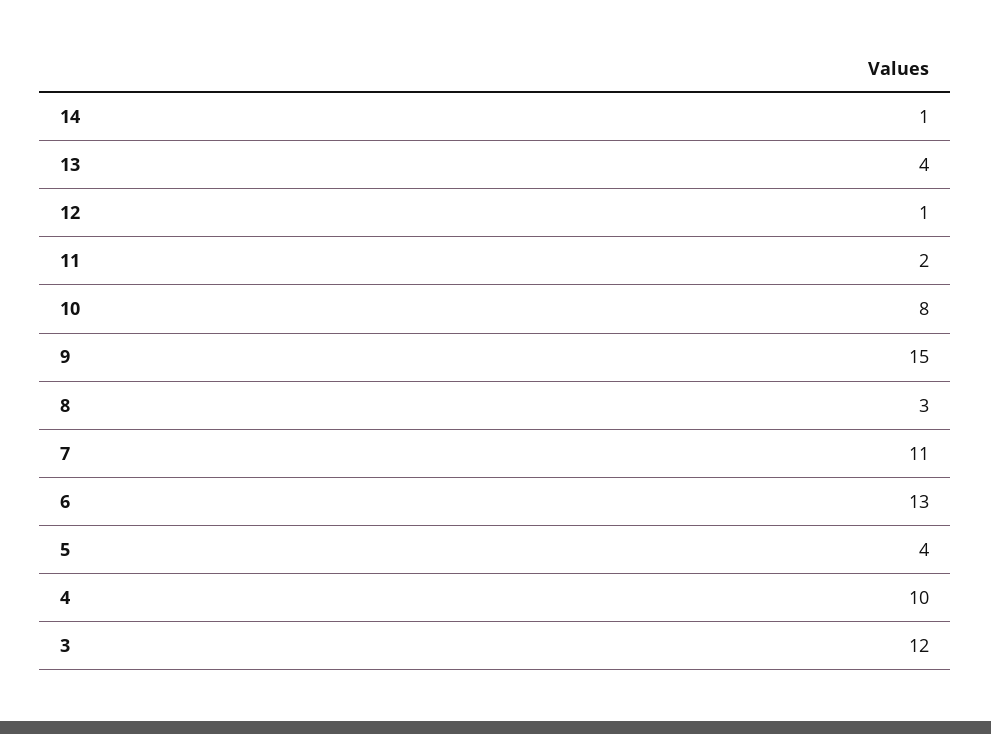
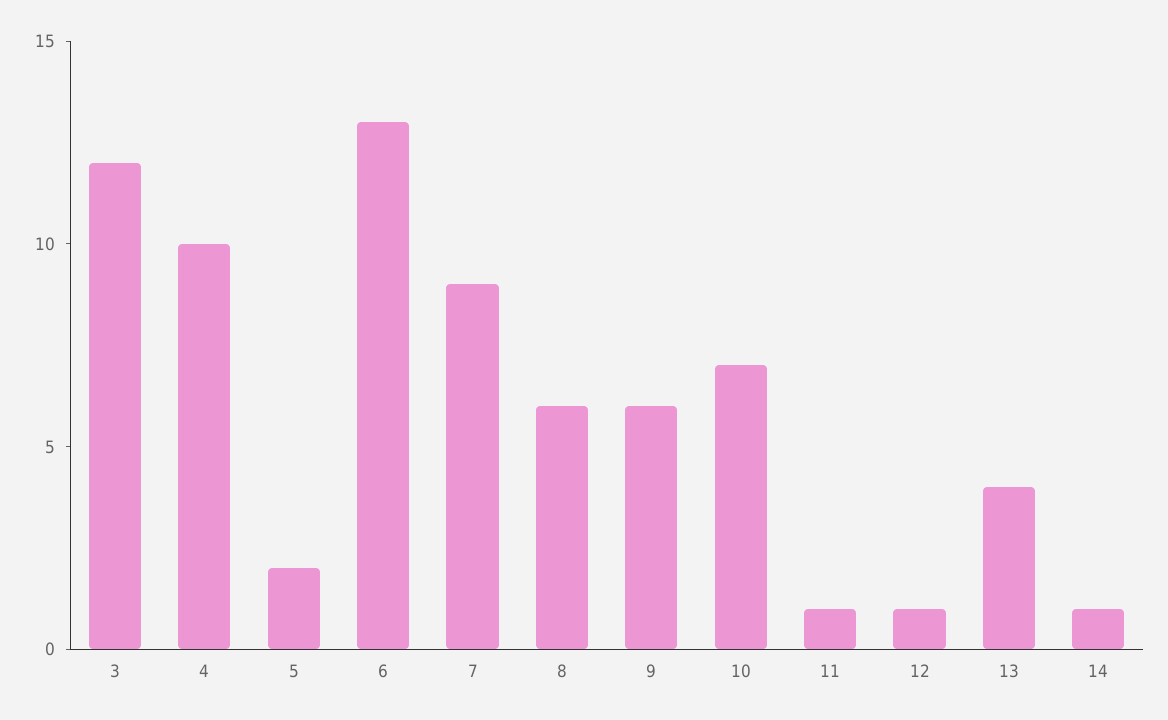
11: 2 -> 1
10: 8 -> 7
9: 15 -> 6
8: 3 -> 6
7: 11 -> 9
5: 4 -> 2

